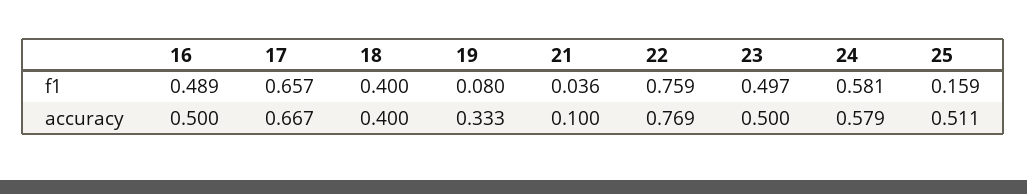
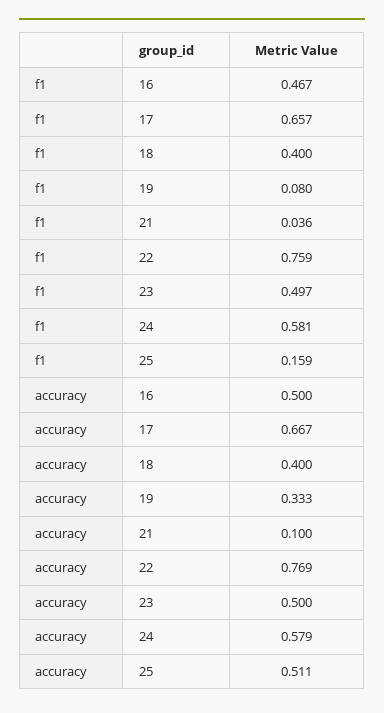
16, f1: 0.489 -> 0.467

